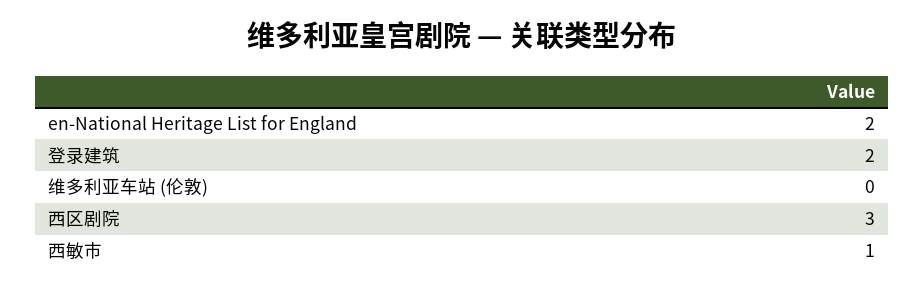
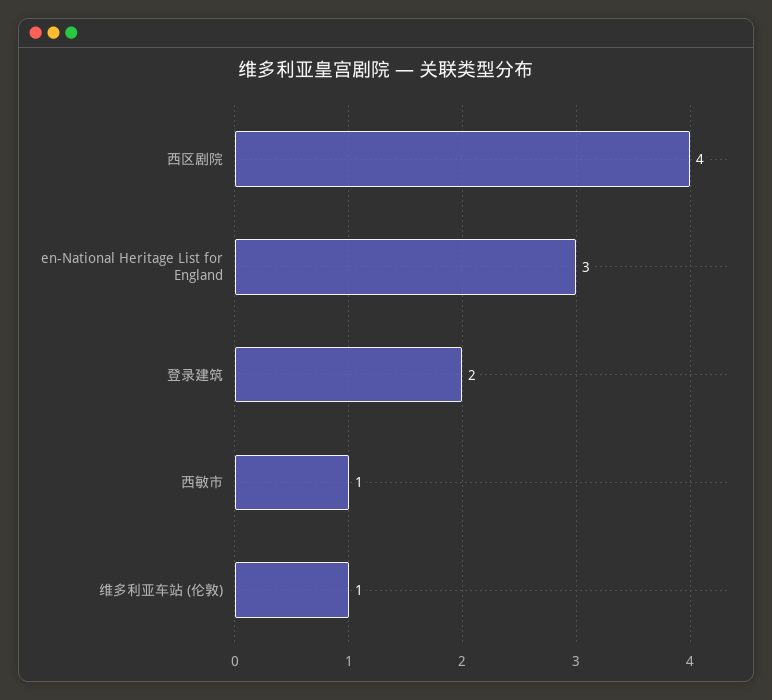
en-National Heritage List for England: 2 -> 3
维多利亚车站 (伦敦): 0 -> 1
西区剧院: 3 -> 4

